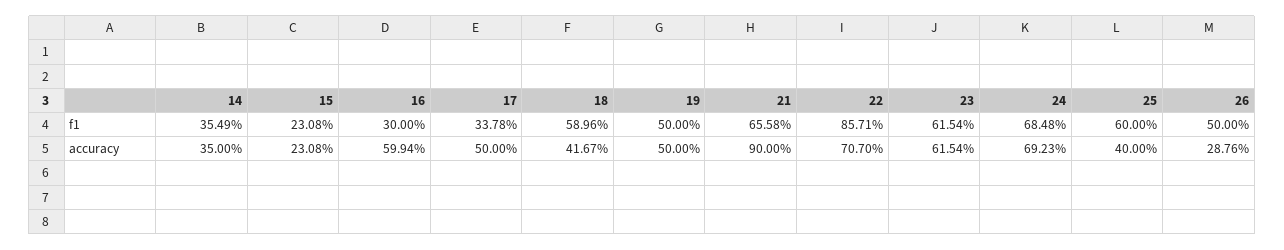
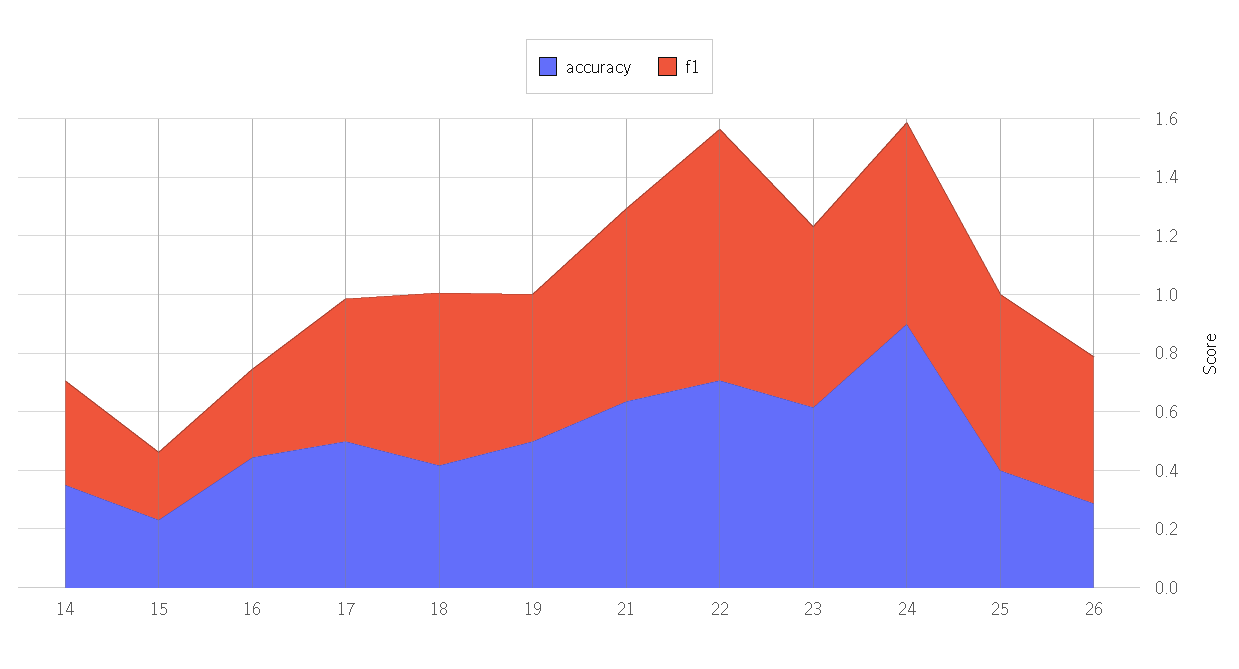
f1, 17: 0.3378 -> 0.5
accuracy, 16: 0.5994 -> 0.45
accuracy, 21: 0.9 -> 0.65
accuracy, 24: 0.6923 -> 0.9

